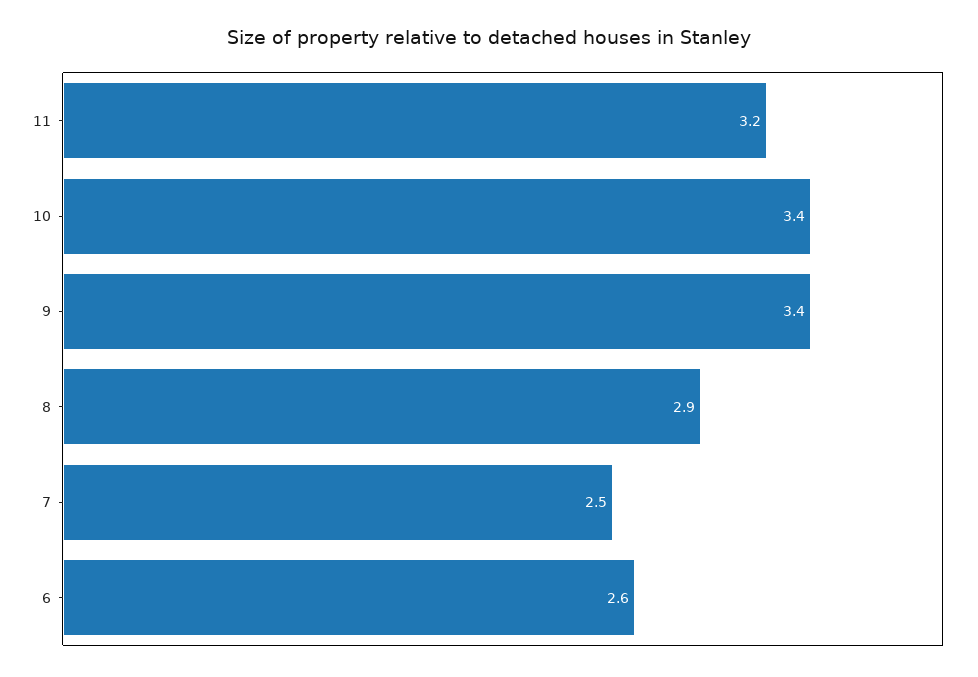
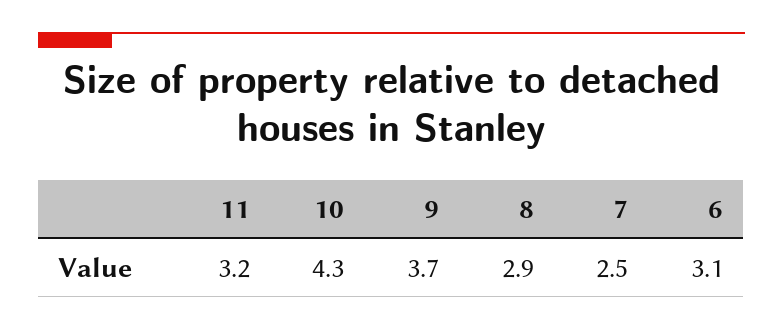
10: 3.4 -> 4.3
9: 3.4 -> 3.7
6: 2.6 -> 3.1

